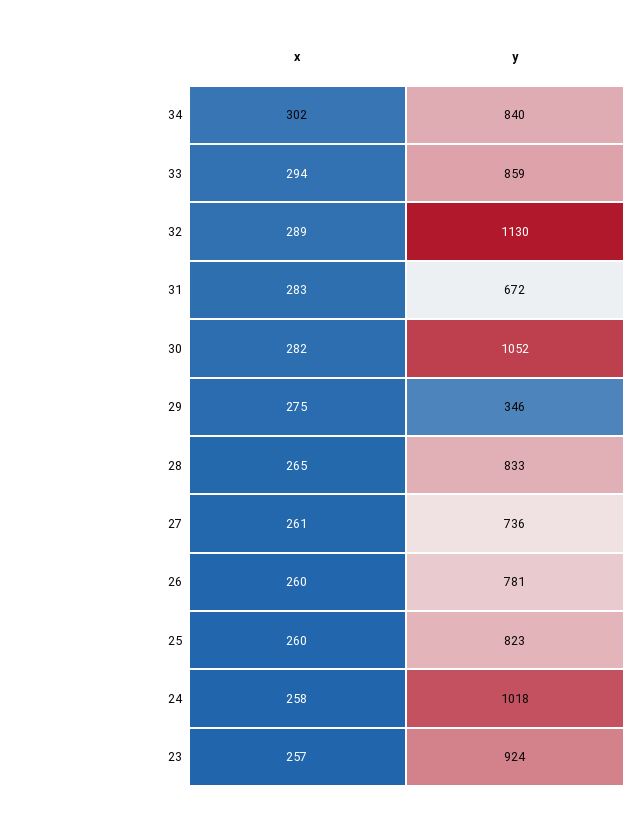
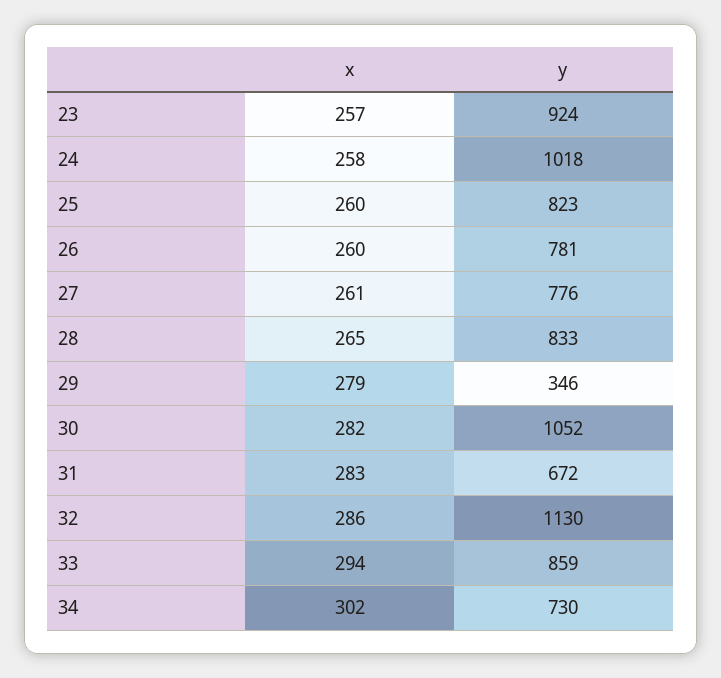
y, 34: 840 -> 730
x, 32: 289 -> 286
x, 29: 275 -> 279
y, 27: 736 -> 776

